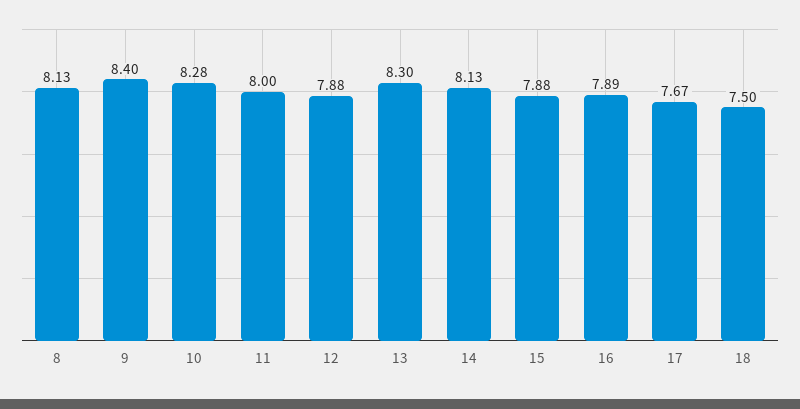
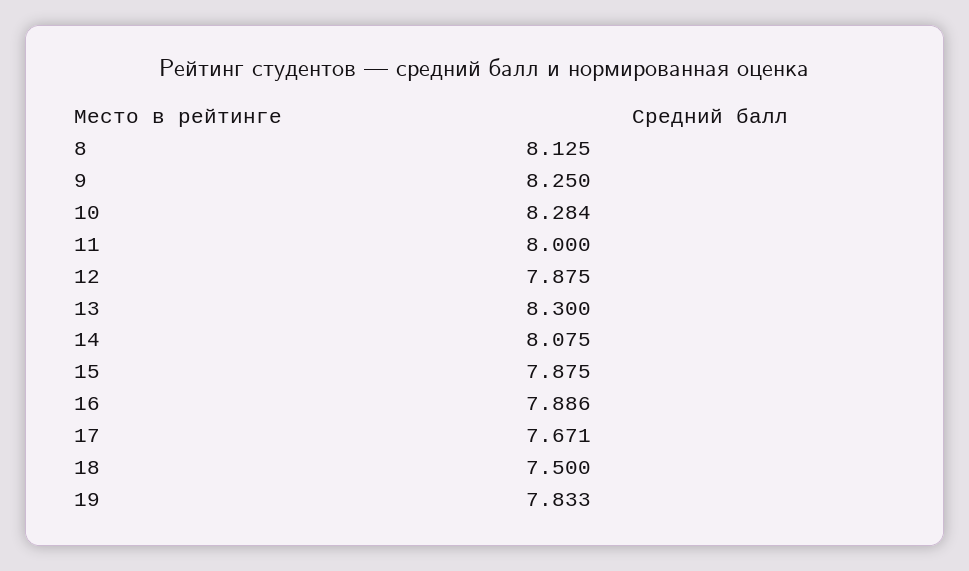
9: 8.4 -> 8.25
14: 8.13 -> 8.075
19: none -> 7.833

